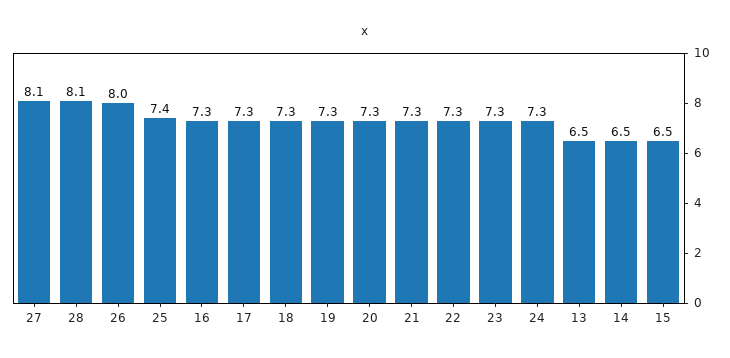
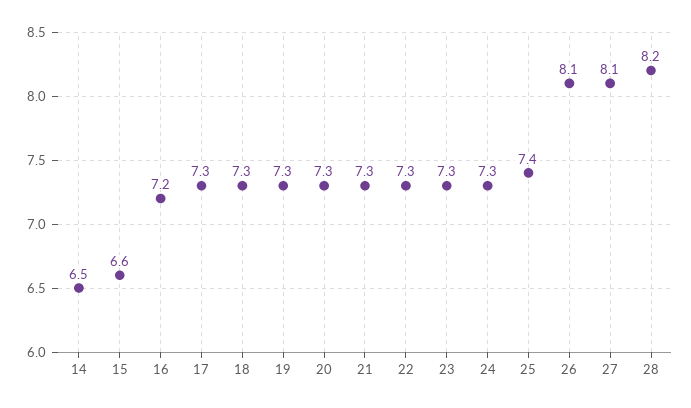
28: 8.1 -> 8.2
26: 8 -> 8.1
16: 7.3 -> 7.2
13: 6.5 -> none
15: 6.5 -> 6.6

